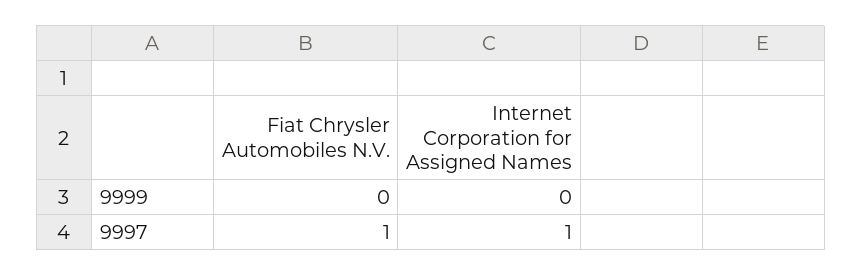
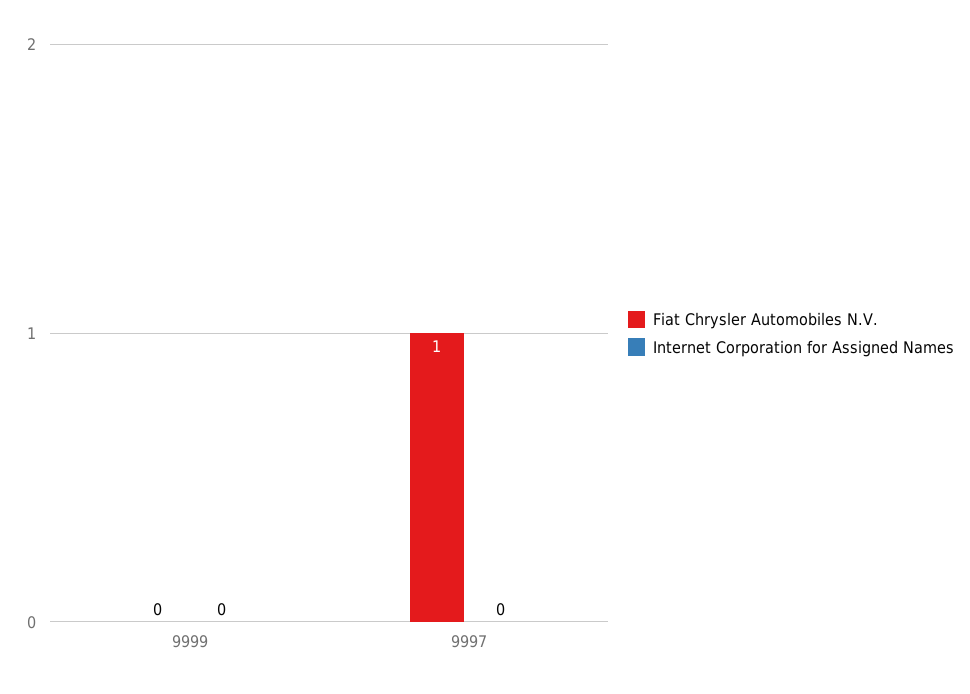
Internet Corporation for Assigned Names, 9997: 1 -> 0

